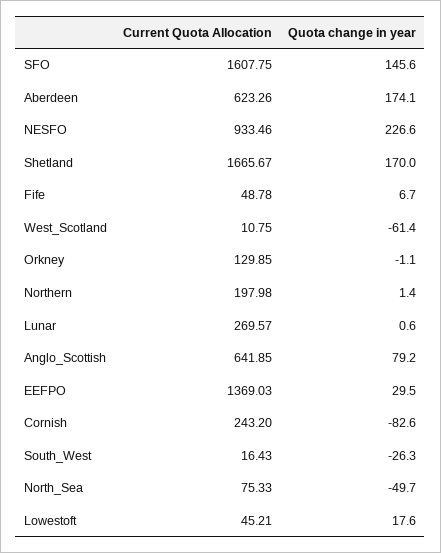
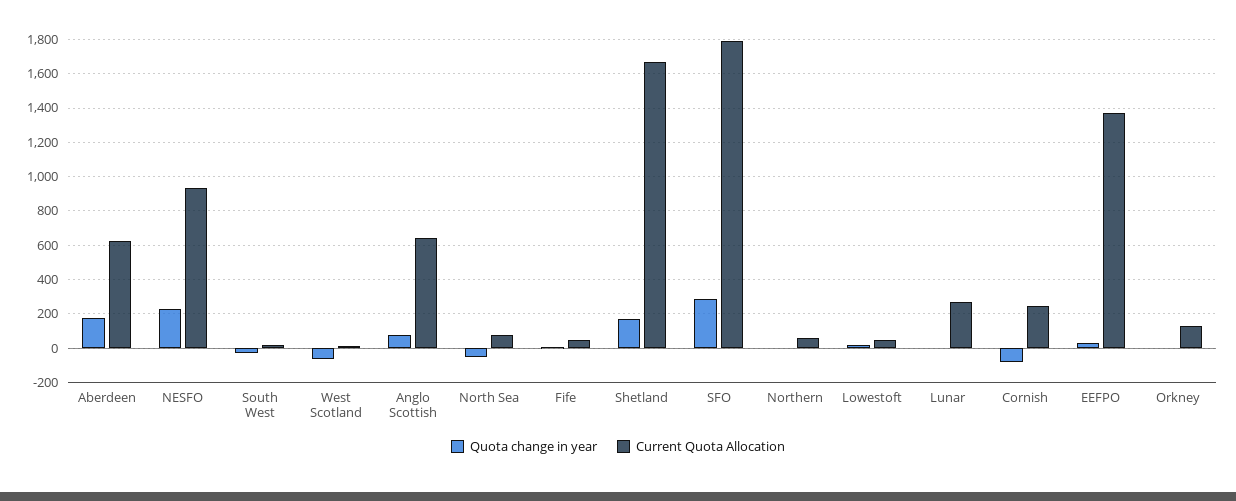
Current Quota Allocation, SFO: 1607.75 -> 1800
Quota change in year, SFO: 145.6 -> 300
Current Quota Allocation, Northern: 197.98 -> 50

